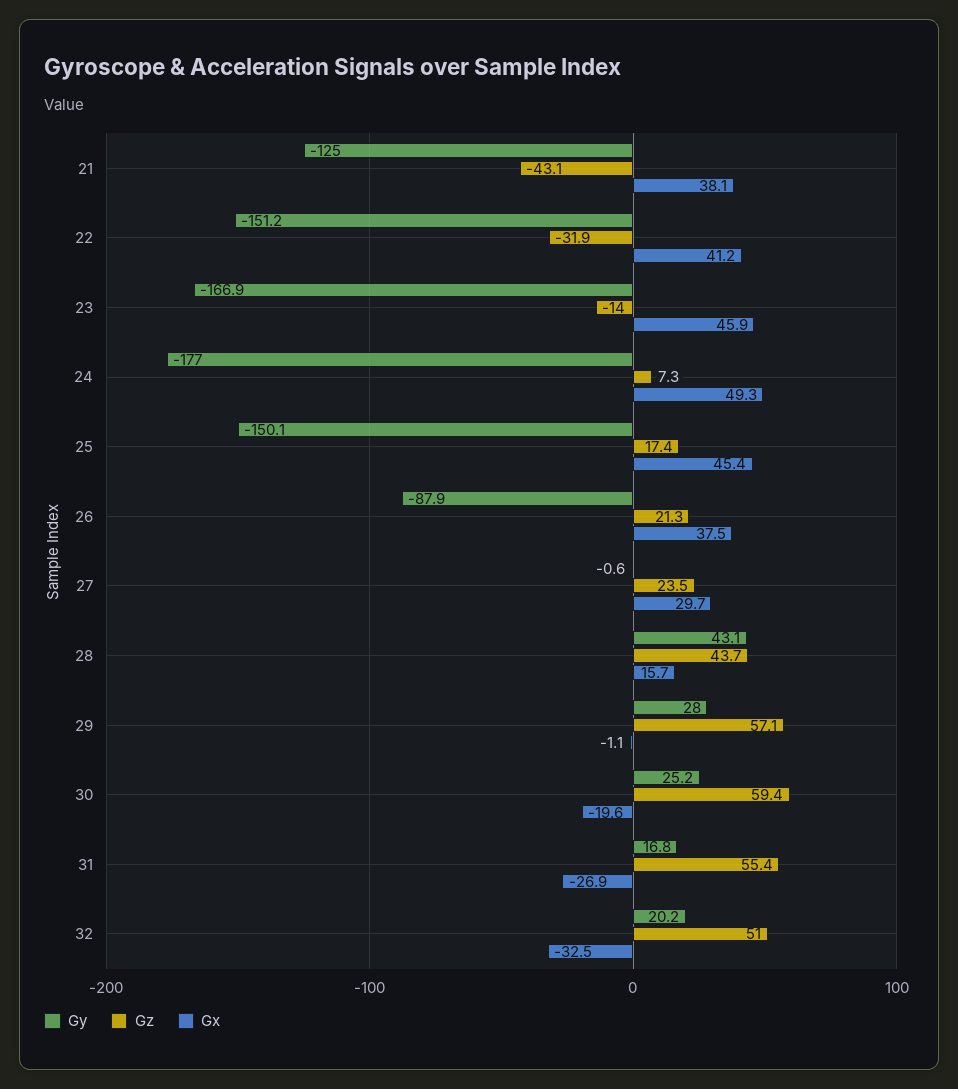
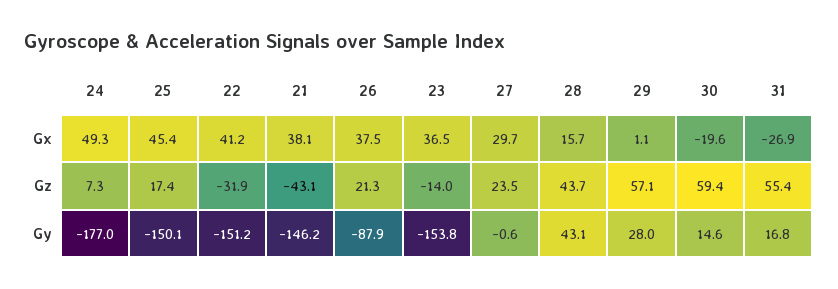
Gy, 21: -125 -> -146.2
Gy, 23: -166.9 -> -153.8
Gx, 23: 45.9 -> 36.5
Gx, 29: -1.1 -> 1.1
Gy, 30: 25.2 -> 14.6
Gy, 32: 20.2 -> none
Gz, 32: 51 -> none
Gx, 32: -32.5 -> none

